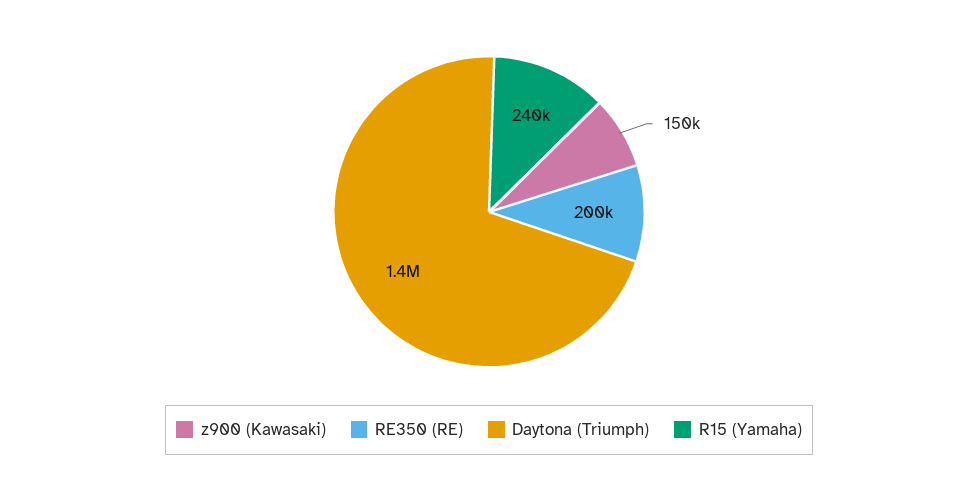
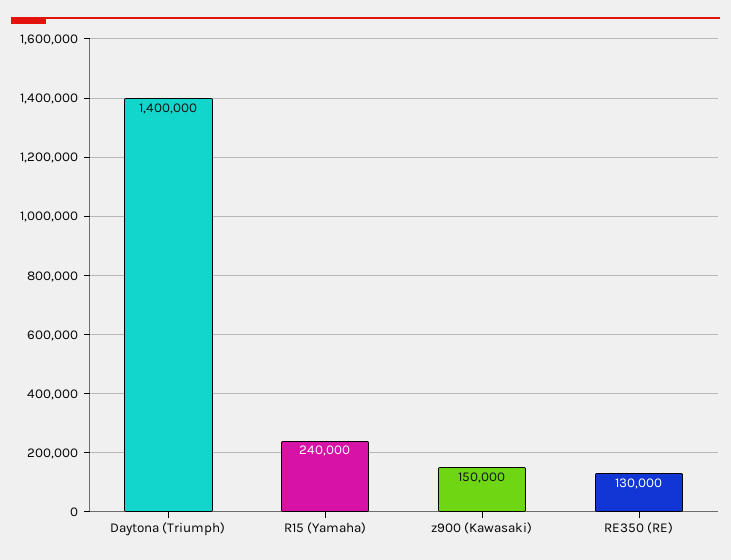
RE350 (RE): 200000 -> 130000

